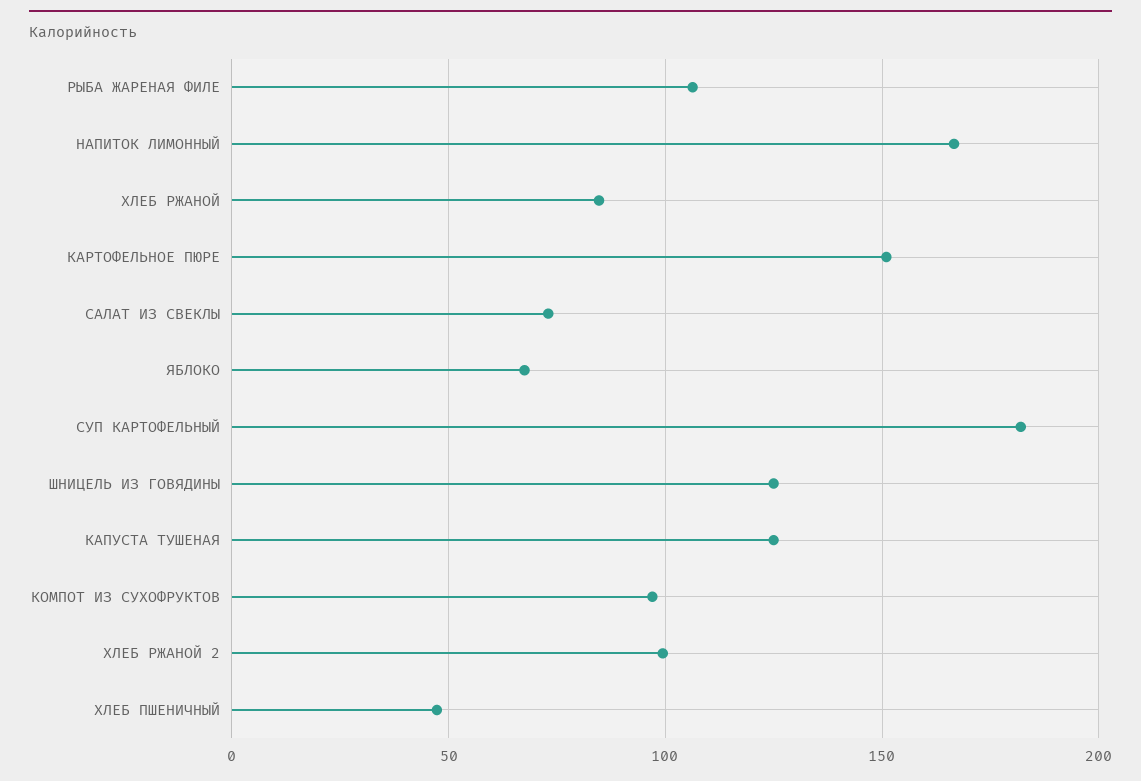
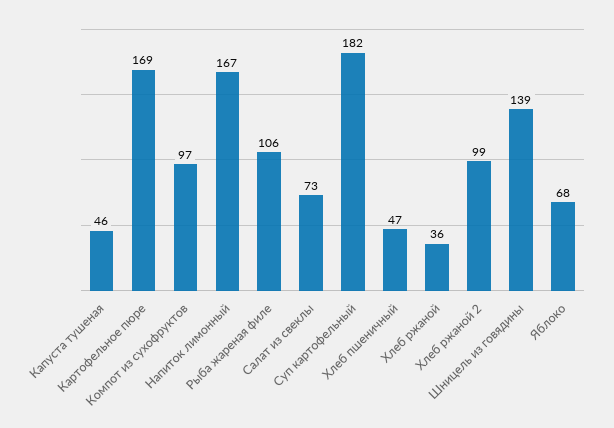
ХЛЕБ РЖАНОЙ: 85 -> 36
КАРТОФЕЛЬНОЕ ПЮРЕ: 150 -> 169
ШНИЦЕЛЬ ИЗ ГОВЯДИНЫ: 125 -> 139
КАПУСТА ТУШЕНАЯ: 125 -> 46

